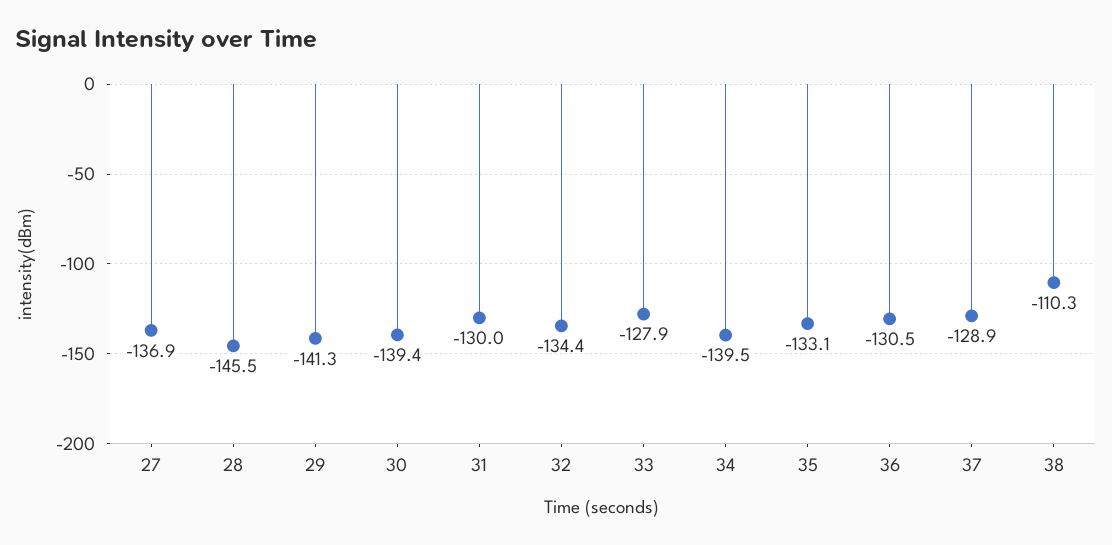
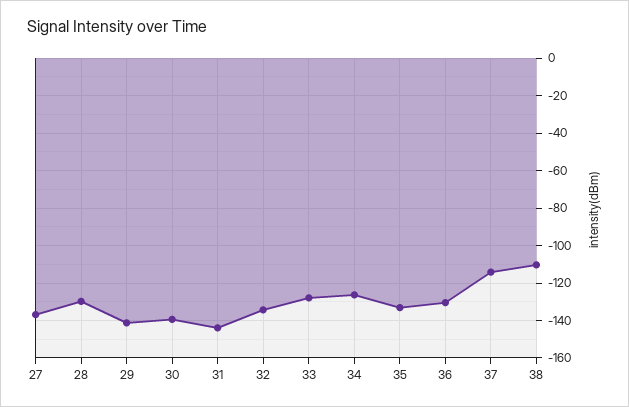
28: -145.5 -> -130
31: -130 -> -145
34: -139.5 -> -125
37: -128.9 -> -115

